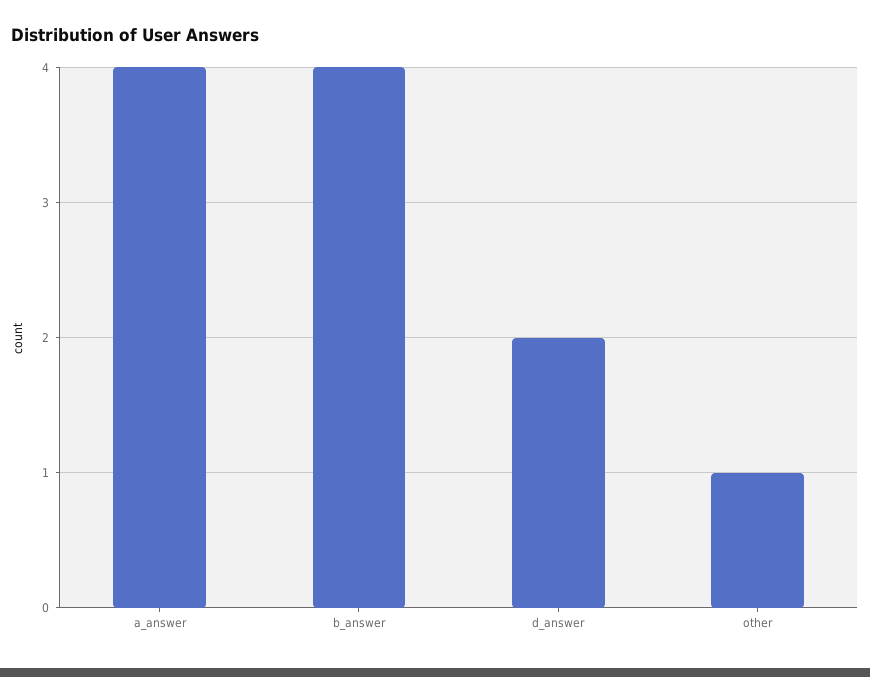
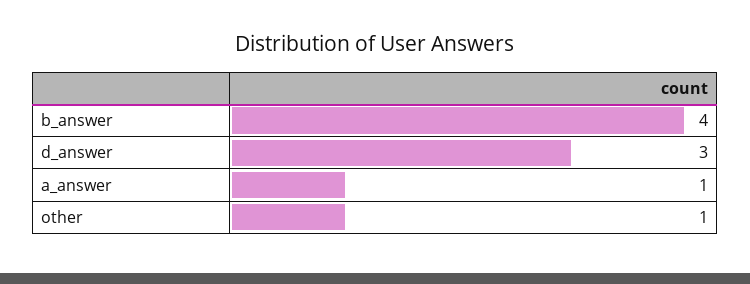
a_answer: 4 -> 1
d_answer: 2 -> 3

